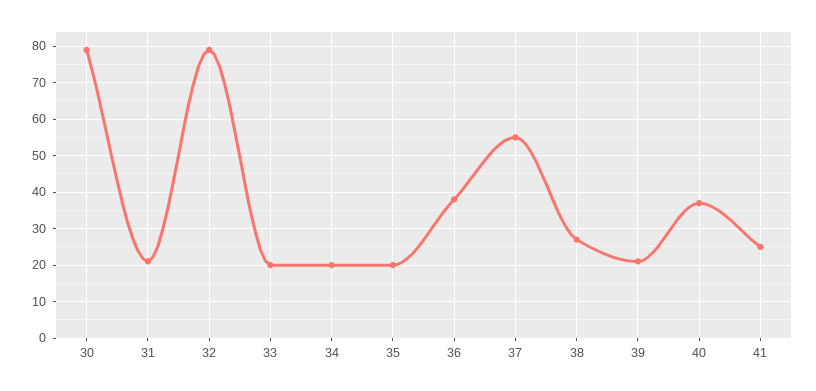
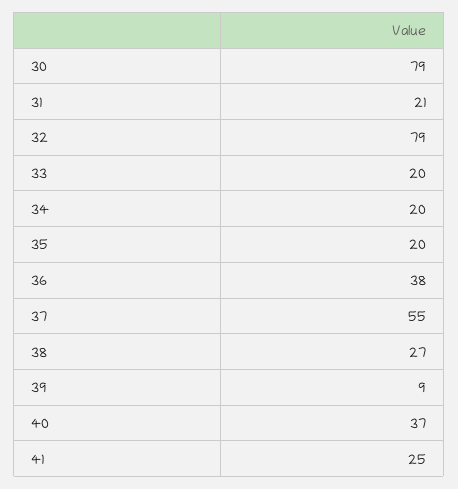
39: 20 -> 9

